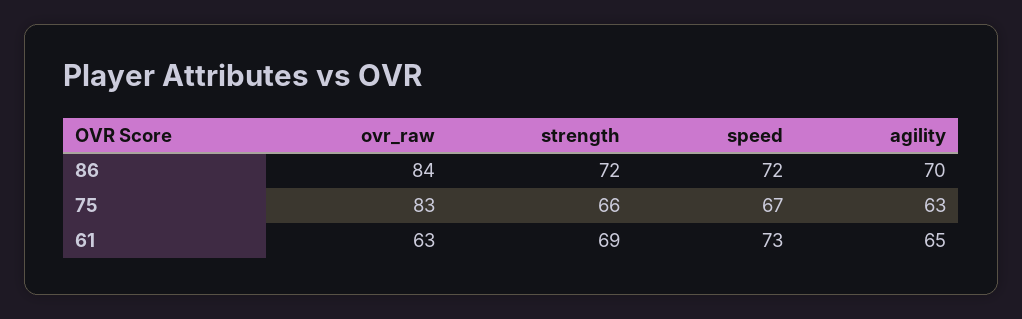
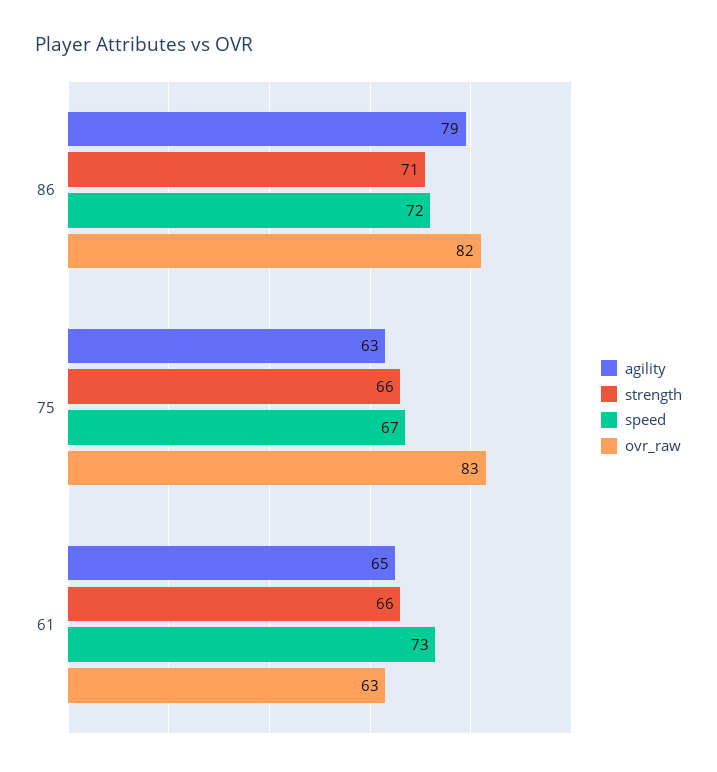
ovr_raw, 86: 84 -> 82
strength, 86: 72 -> 71
agility, 86: 70 -> 79
strength, 61: 69 -> 66

